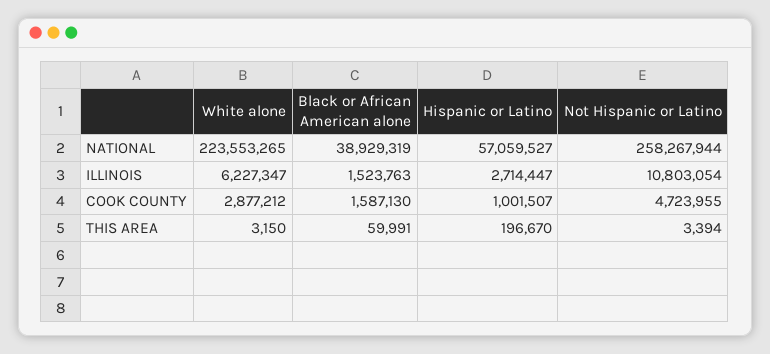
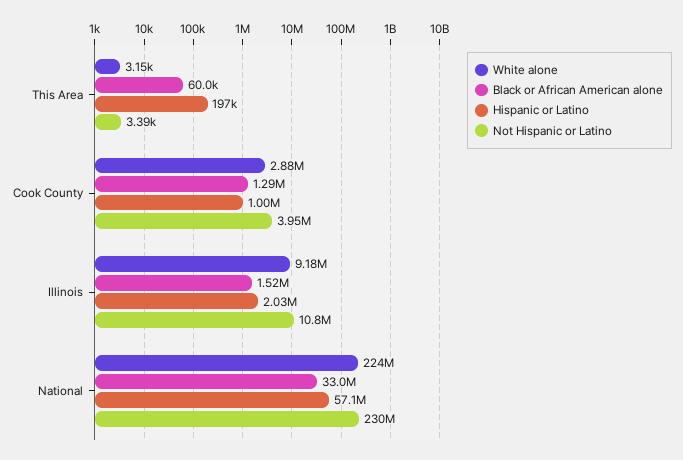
Black or African American alone, NATIONAL: 38929319 -> 33000000
Not Hispanic or Latino, NATIONAL: 258267944 -> 230000000
White alone, ILLINOIS: 6227347 -> 9180000
Hispanic or Latino, ILLINOIS: 2714447 -> 2030000
Black or African American alone, COOK COUNTY: 1587130 -> 1290000
Not Hispanic or Latino, COOK COUNTY: 4723955 -> 3950000

